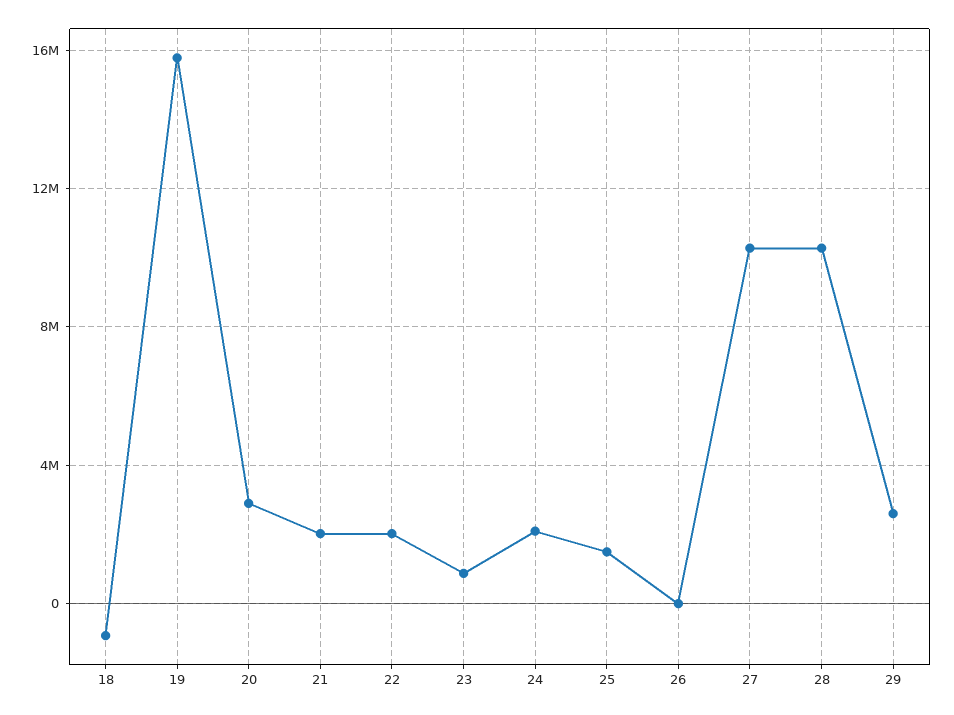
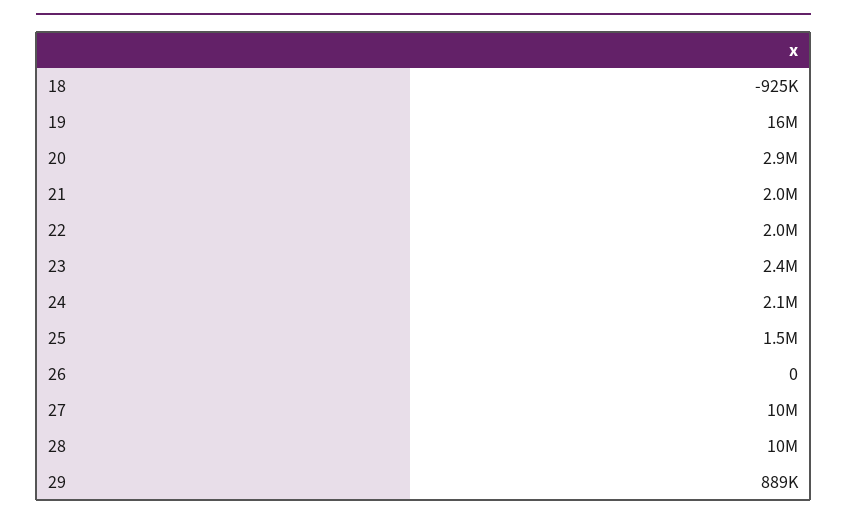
23: 1000000 -> 2400000
29: 2500000 -> 889000

